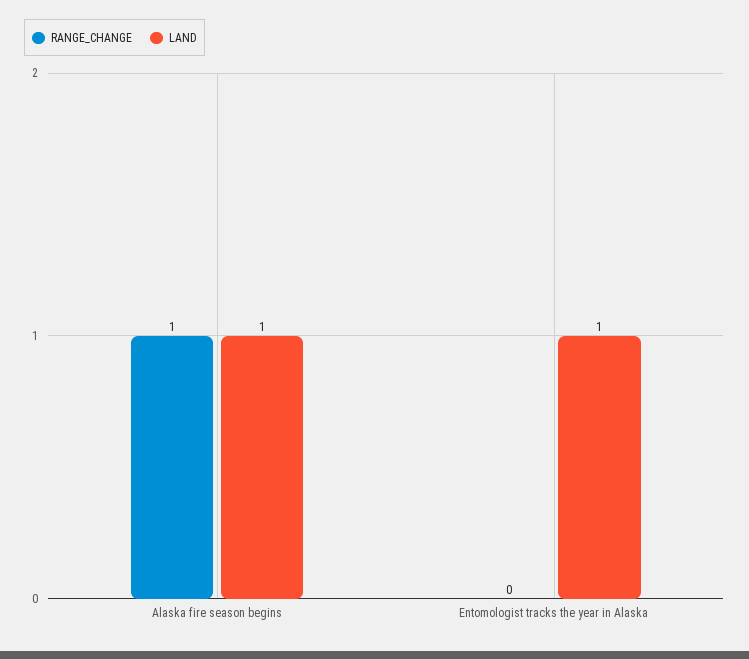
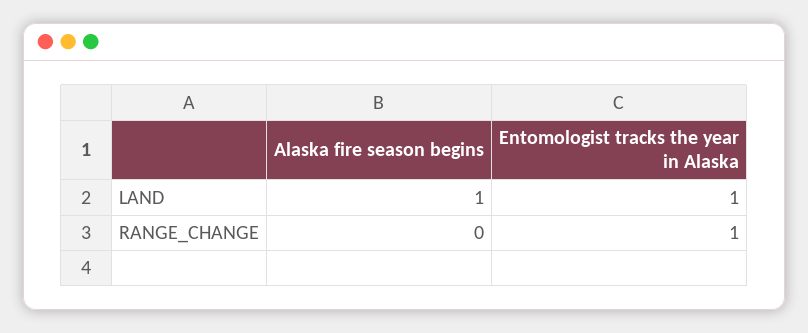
RANGE_CHANGE, Alaska fire season begins: 1 -> 0
RANGE_CHANGE, Entomologist tracks the year in Alaska: 0 -> 1

